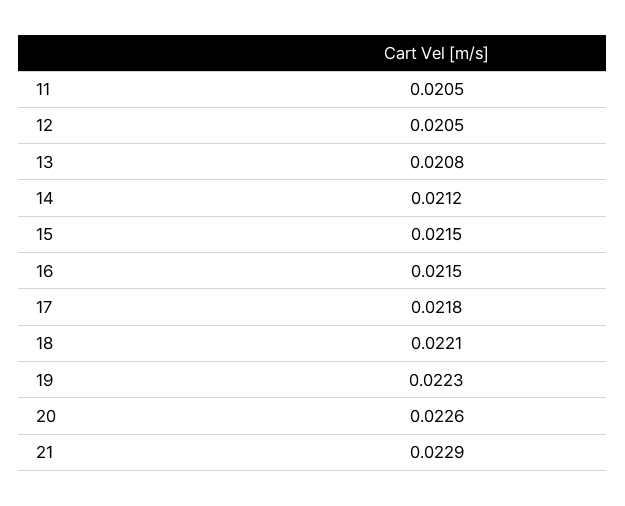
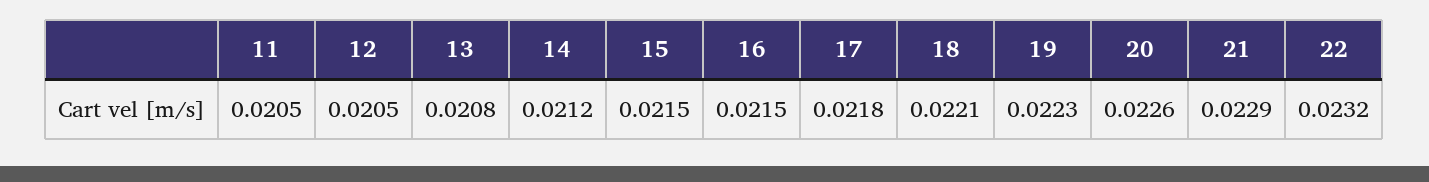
22: none -> 0.0232

